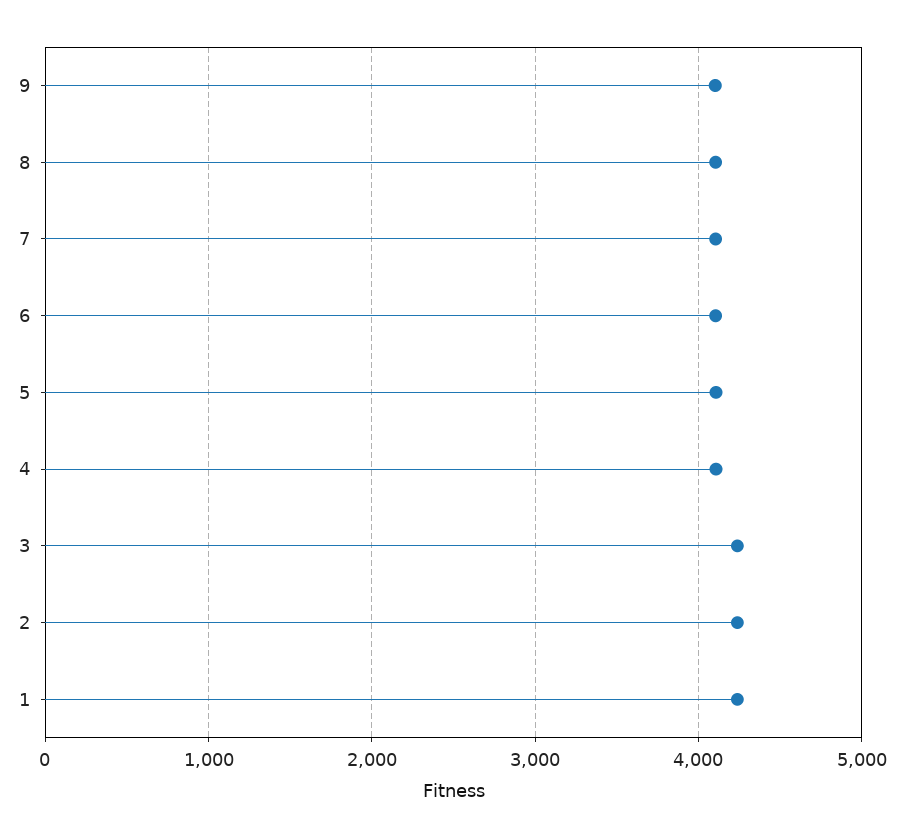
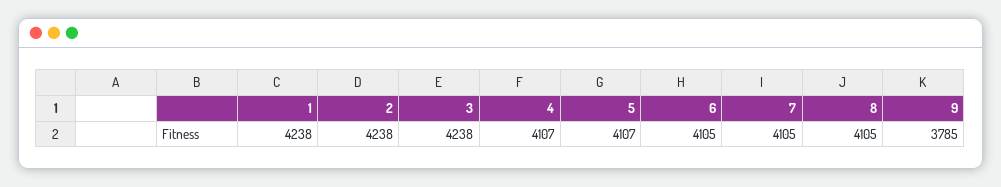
9: 4100 -> 3785

